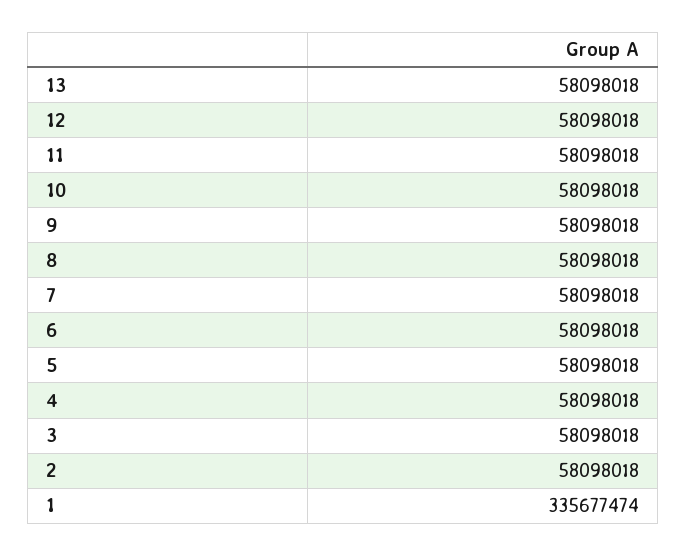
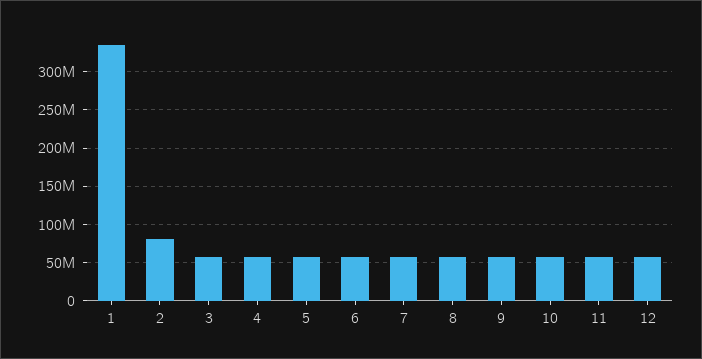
13: 58098018 -> none
2: 58098018 -> 80000000

